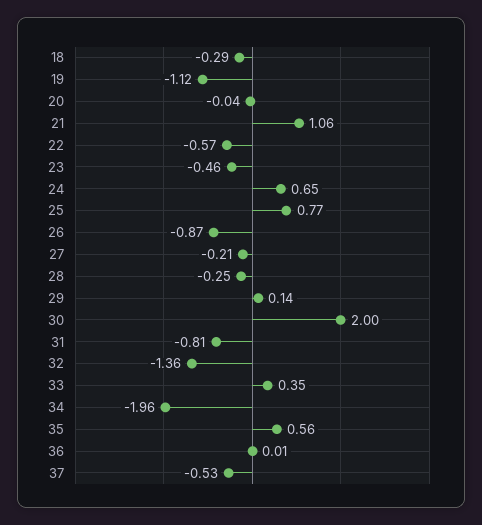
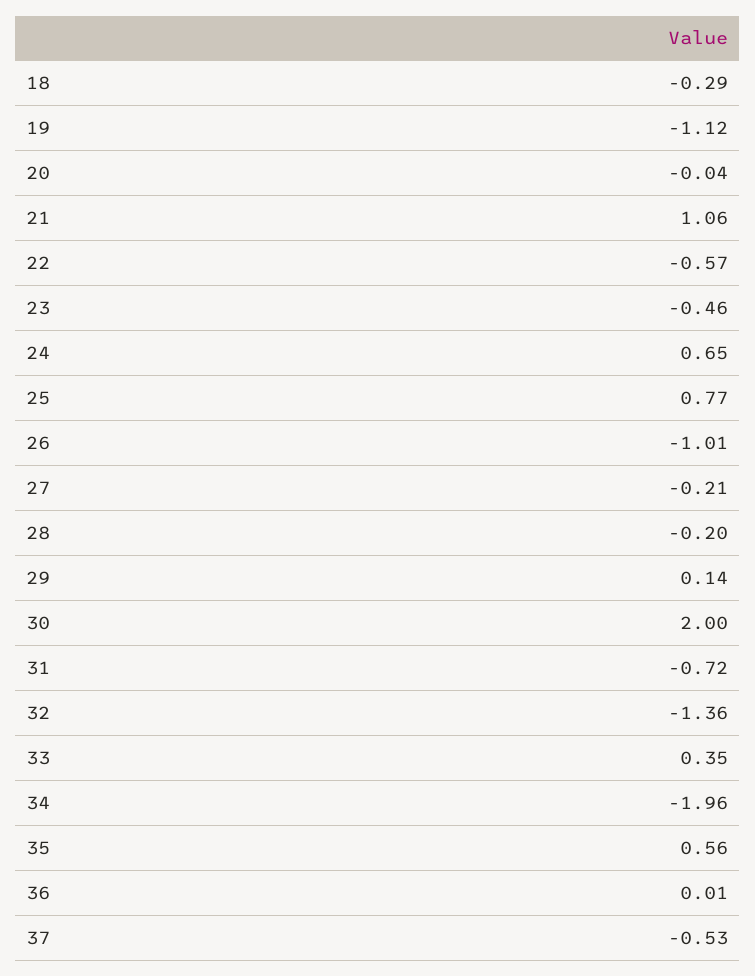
26: -0.87 -> -1.01
28: -0.25 -> -0.2
31: -0.81 -> -0.72

